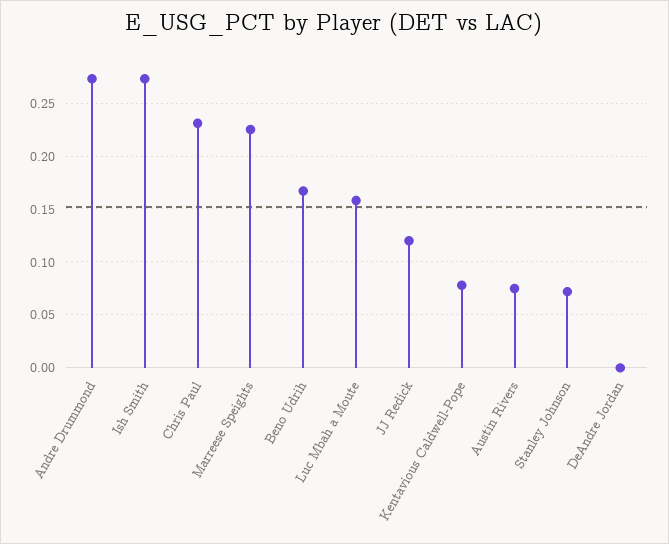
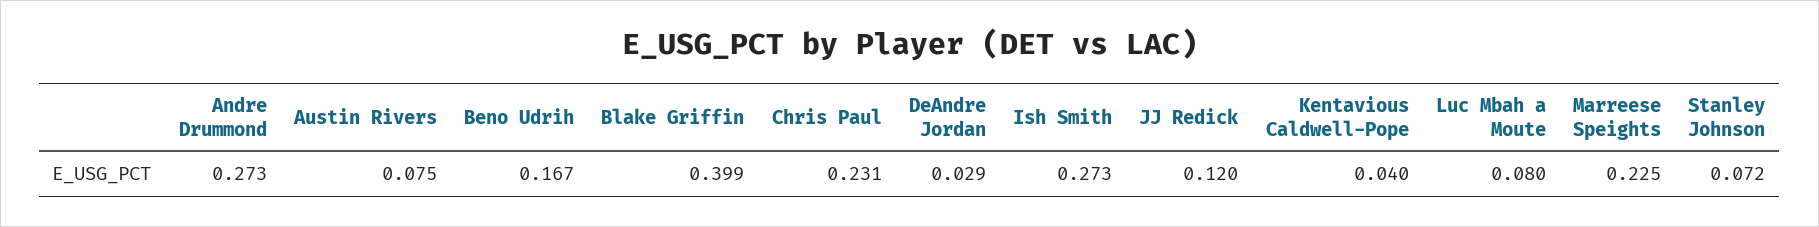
Luc Mbah a Moute: 0.16 -> 0.08
Kentavious Caldwell-Pope: 0.08 -> 0.04
DeAndre Jordan: 0 -> 0.029
Blake Griffin: none -> 0.399

